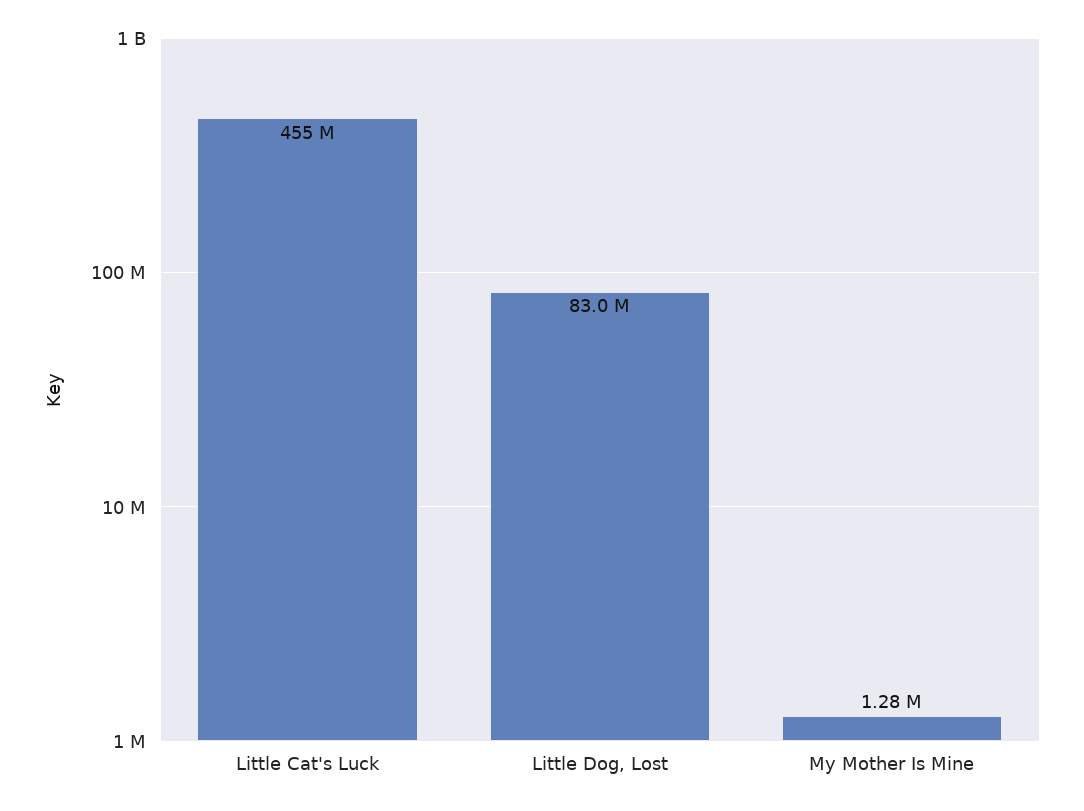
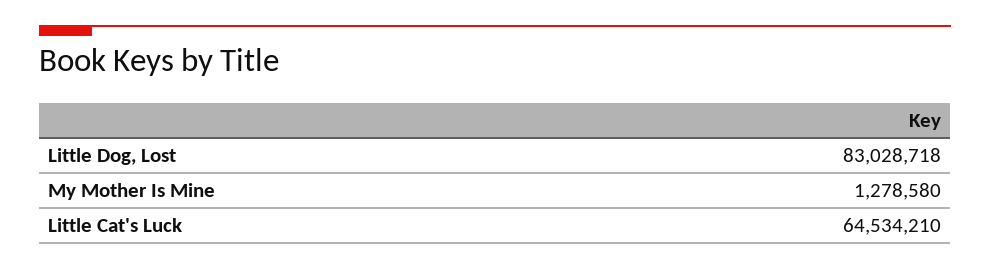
Little Cat's Luck: 455000000 -> 64534210

